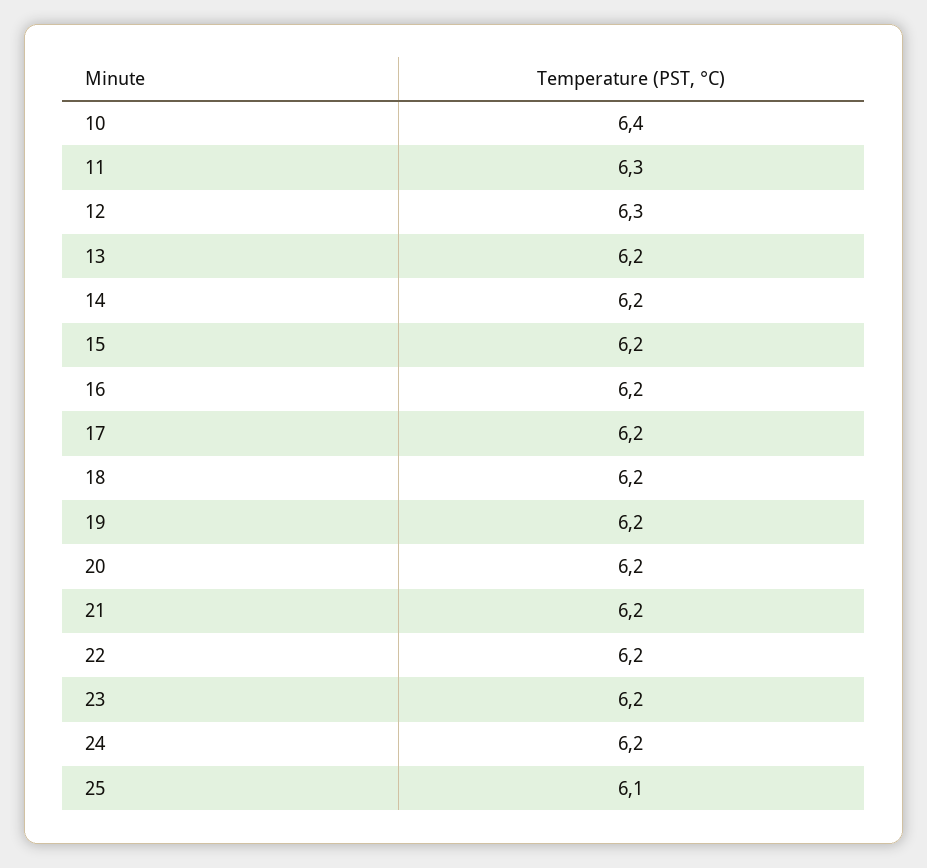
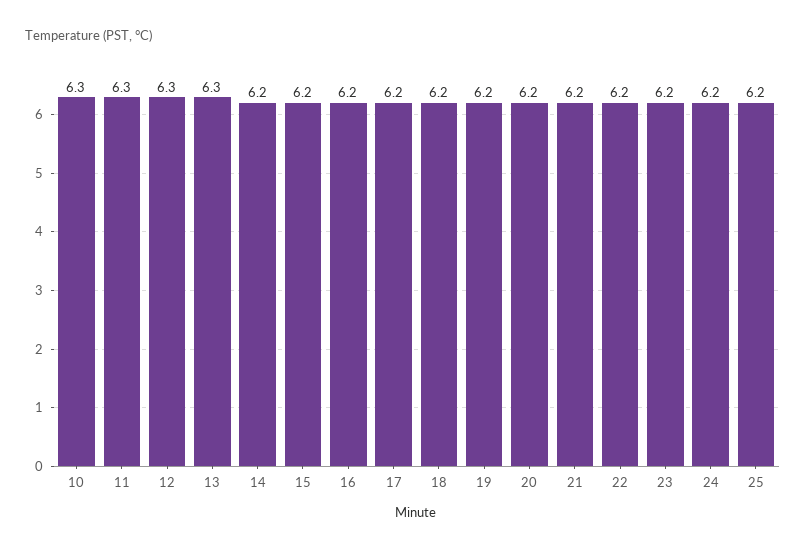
10: 6.4 -> 6.3
13: 6.2 -> 6.3
25: 6.1 -> 6.2

